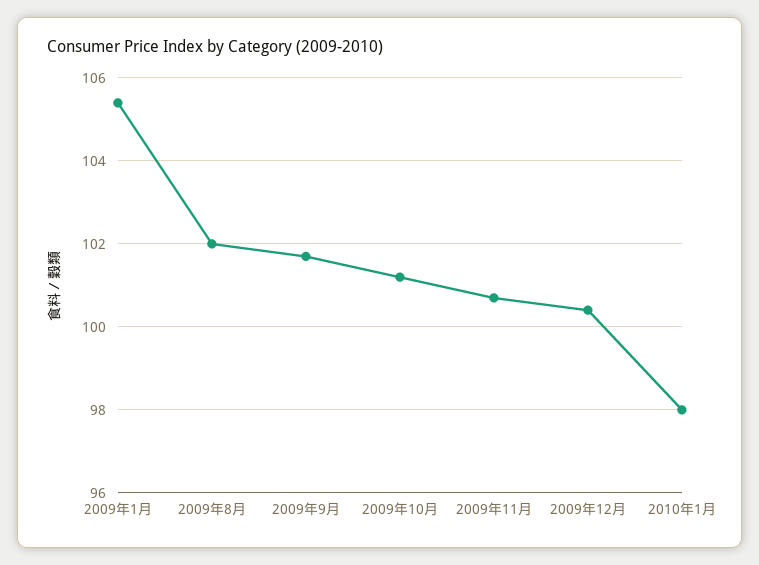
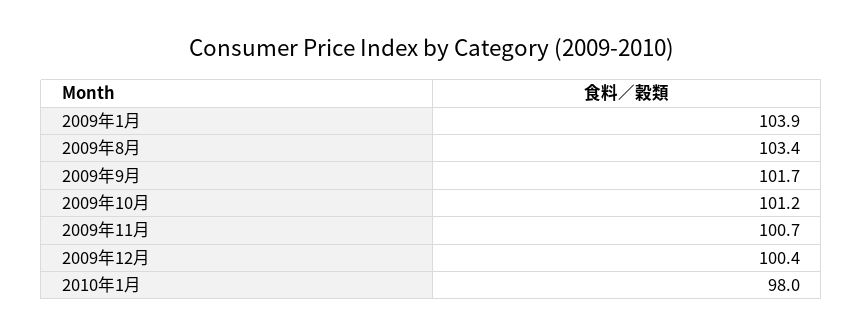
2009年1月: 105.5 -> 103.9
2009年8月: 102 -> 103.4

